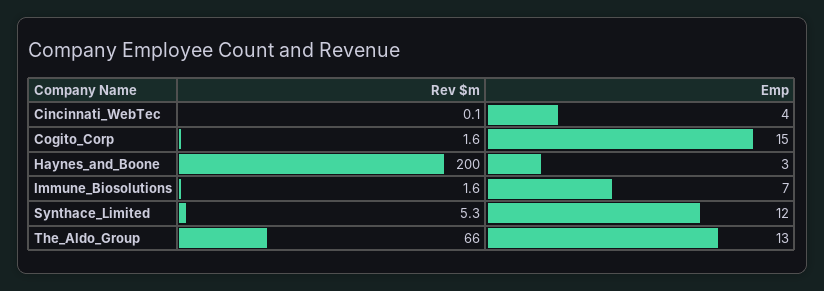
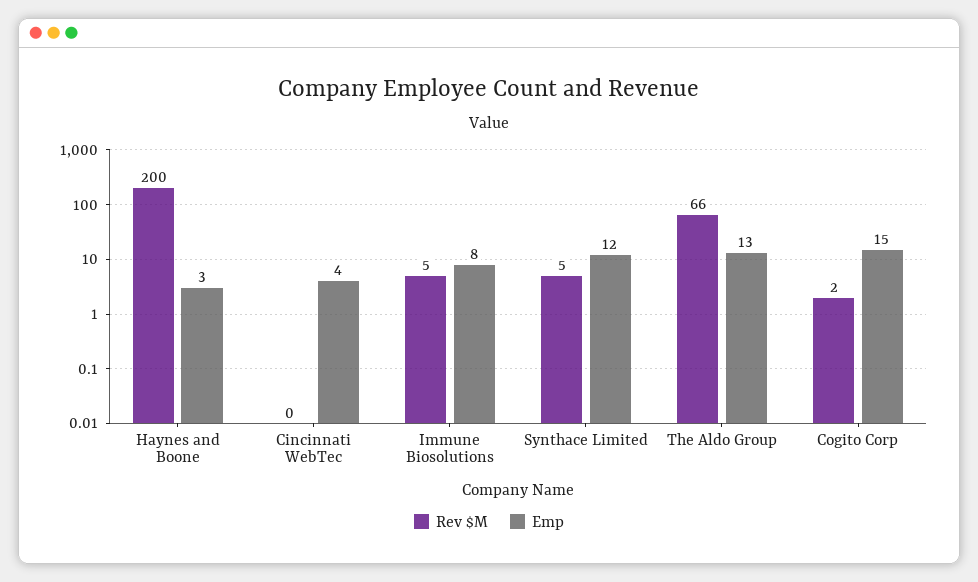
Rev $m, Immune_Biosolutions: 1.6 -> 5
Emp, Immune_Biosolutions: 7 -> 8

